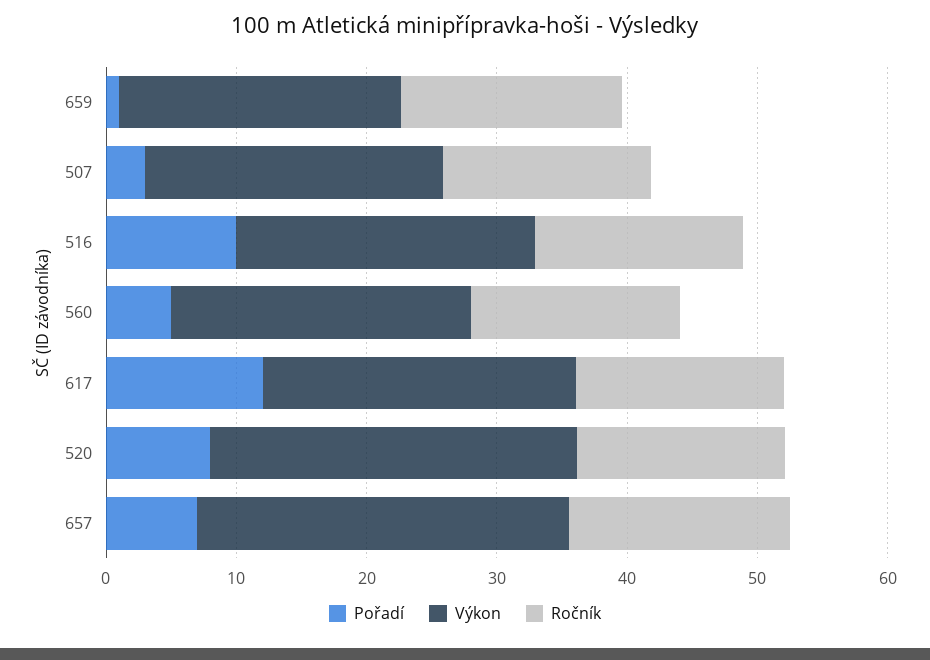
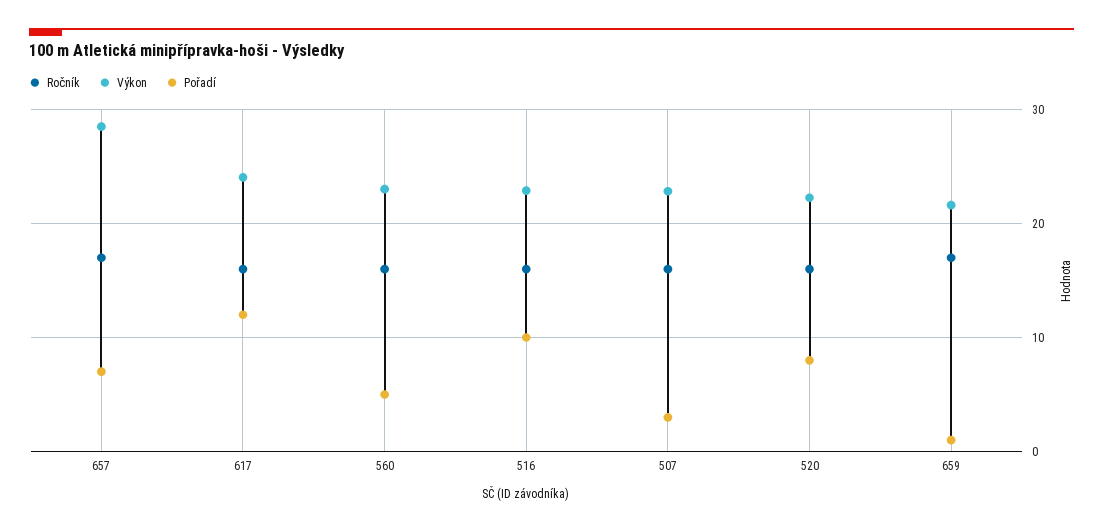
Výkon, 520: 28 -> 22

